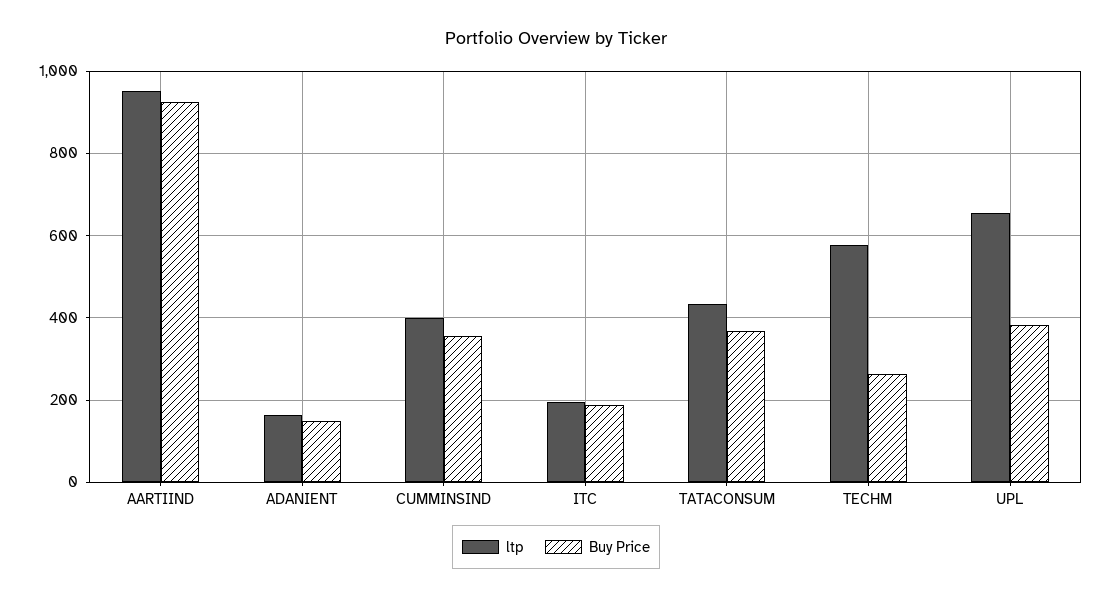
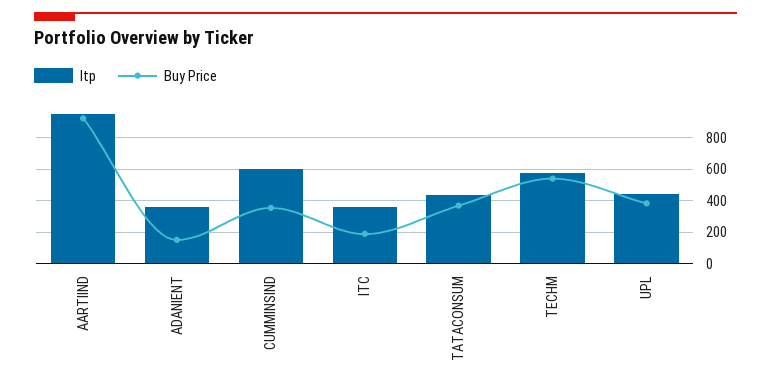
ltp, ADANIENT: 160 -> 350
ltp, CUMMINSIND: 400 -> 600
ltp, ITC: 200 -> 350
Buy Price, TECHM: 260 -> 550
ltp, UPL: 660 -> 450

